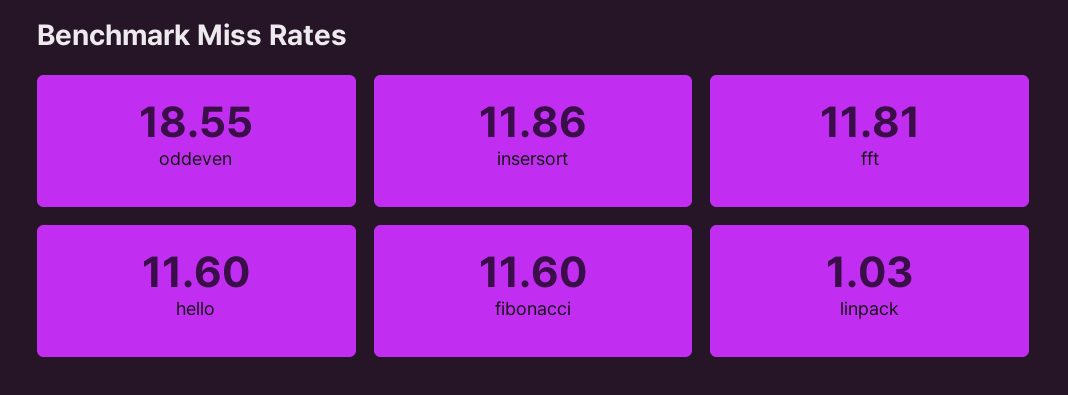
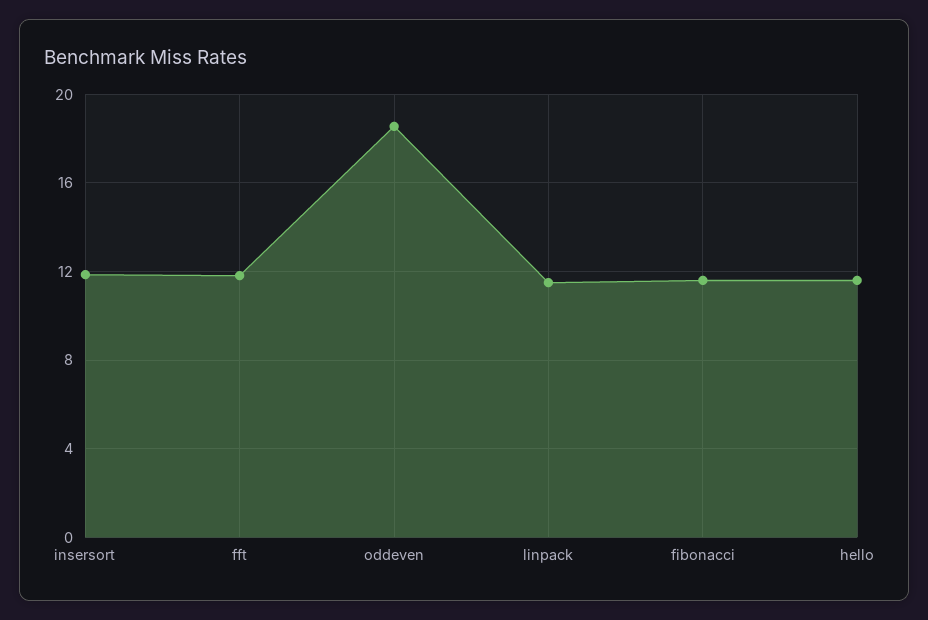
linpack: 1.03 -> 11.5

